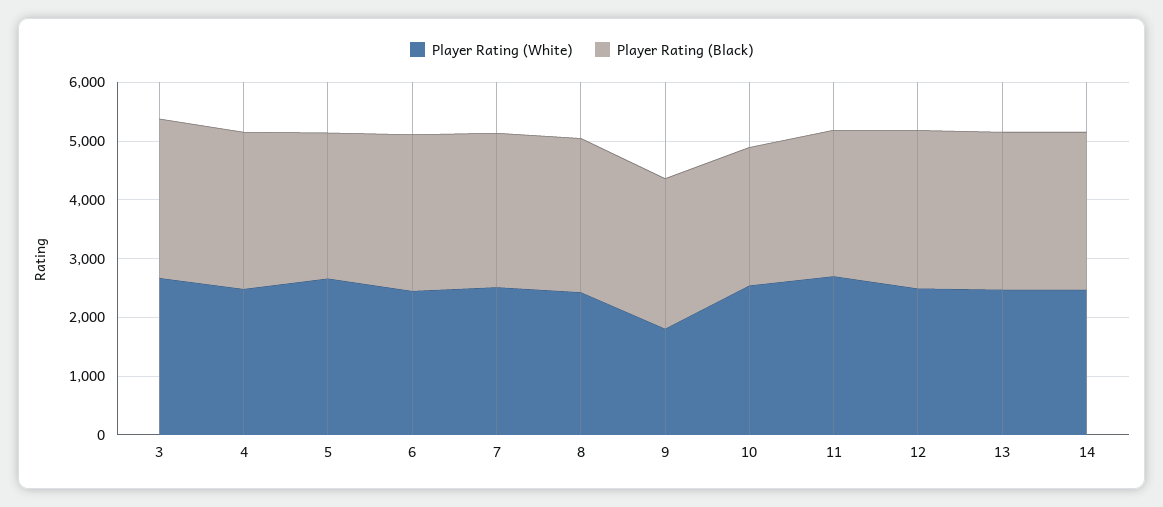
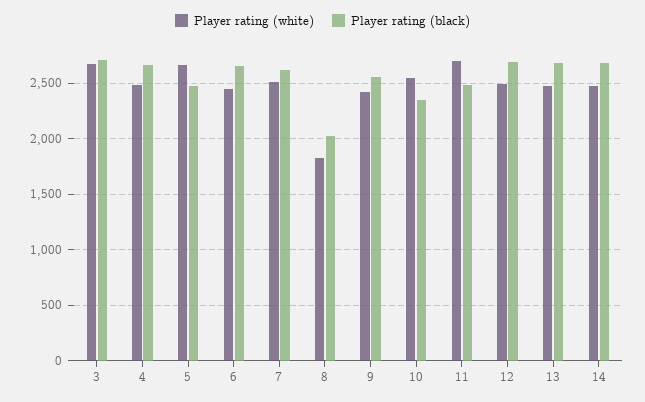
Player Rating (White), 8: 2400 -> 1800
Player Rating (Black), 8: 2600 -> 2000
Player Rating (White), 9: 1800 -> 2400

